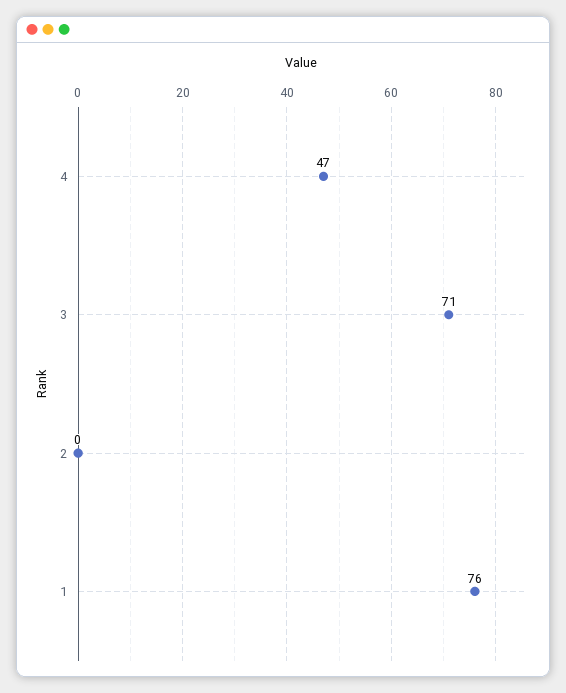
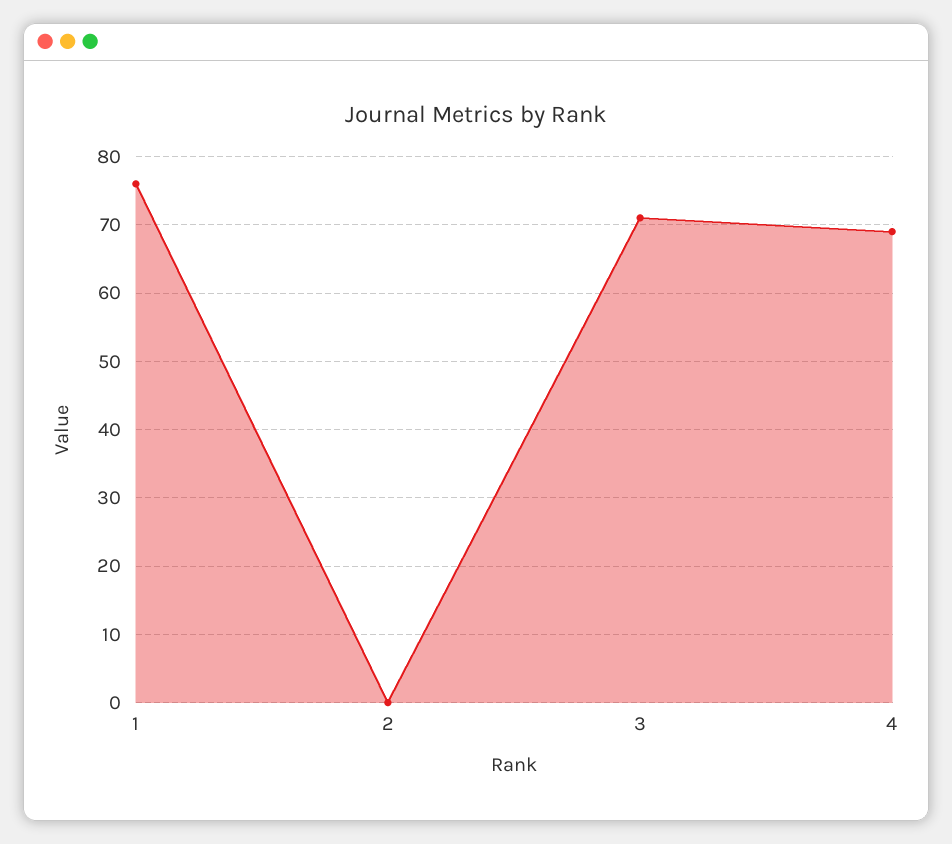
4: 47 -> 69

